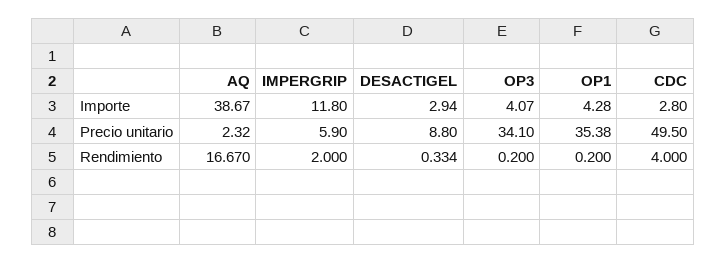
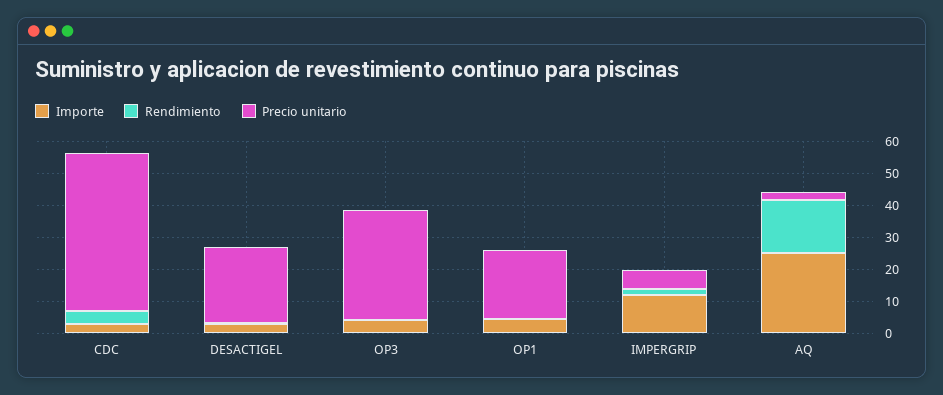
Importe, AQ: 38.67 -> 25
Precio unitario, DESACTIGEL: 8.8 -> 25
Precio unitario, OP1: 35.38 -> 20

